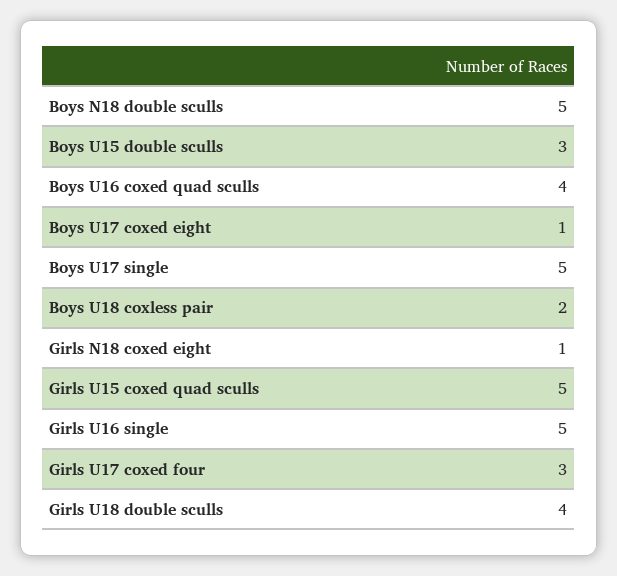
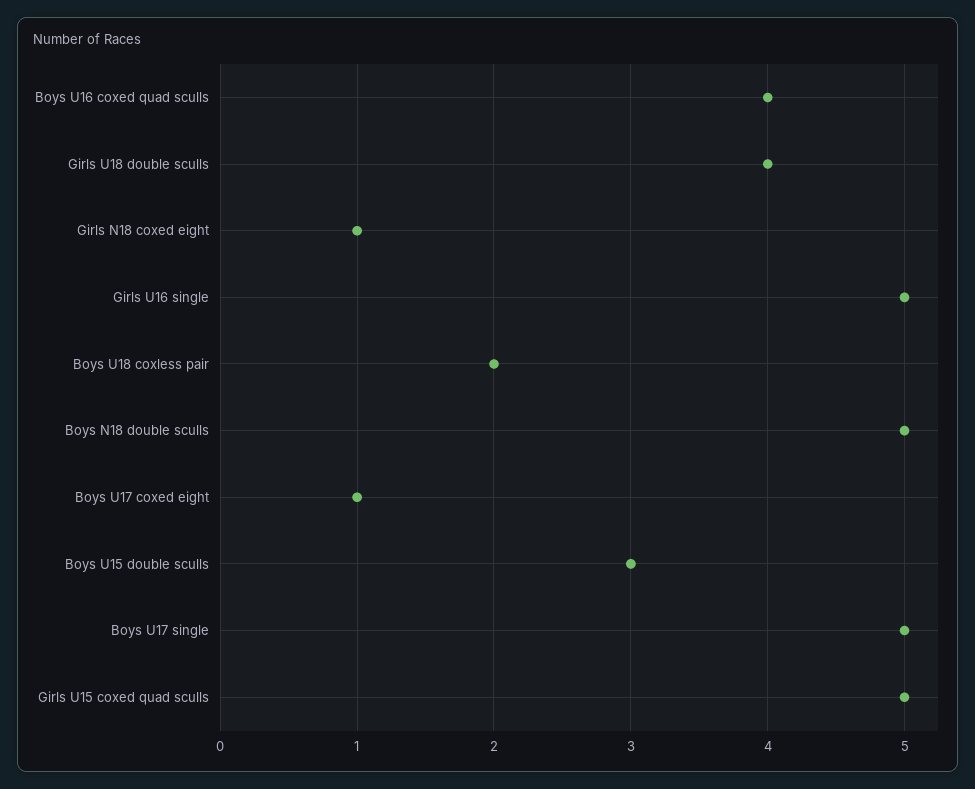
Girls U17 coxed four: 3 -> none

